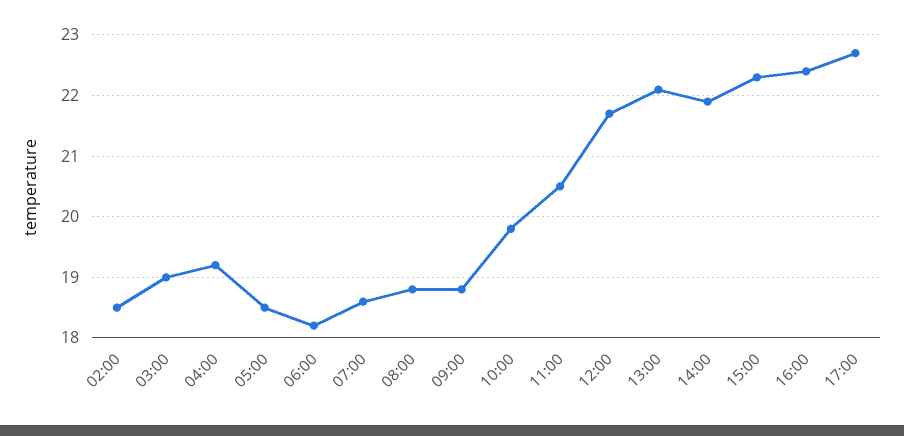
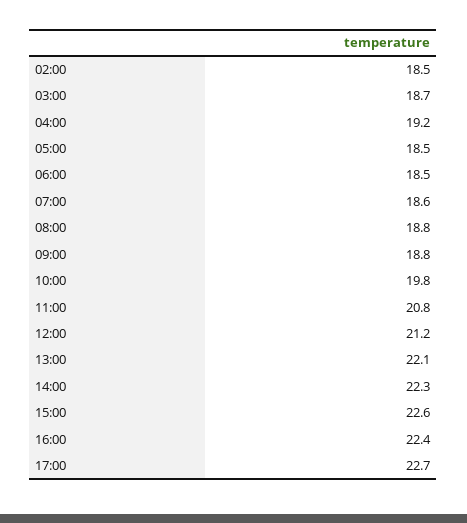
03:00: 19 -> 18.7
06:00: 18.2 -> 18.5
11:00: 20.5 -> 20.8
12:00: 21.7 -> 21.2
14:00: 21.9 -> 22.3
15:00: 22.3 -> 22.6

